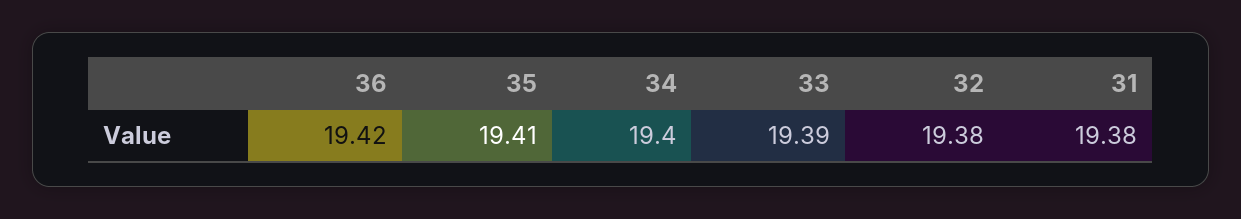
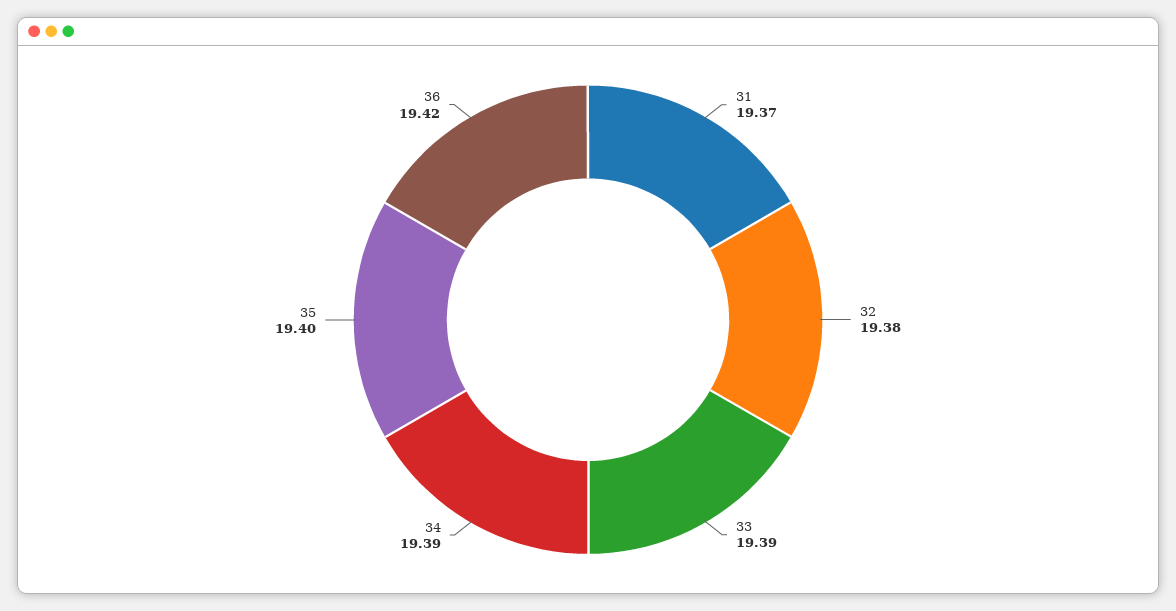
35: 19.41 -> 19.4
34: 19.4 -> 19.39
31: 19.38 -> 19.37

